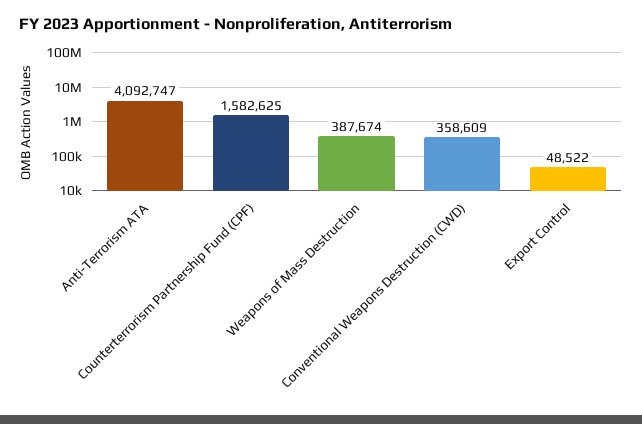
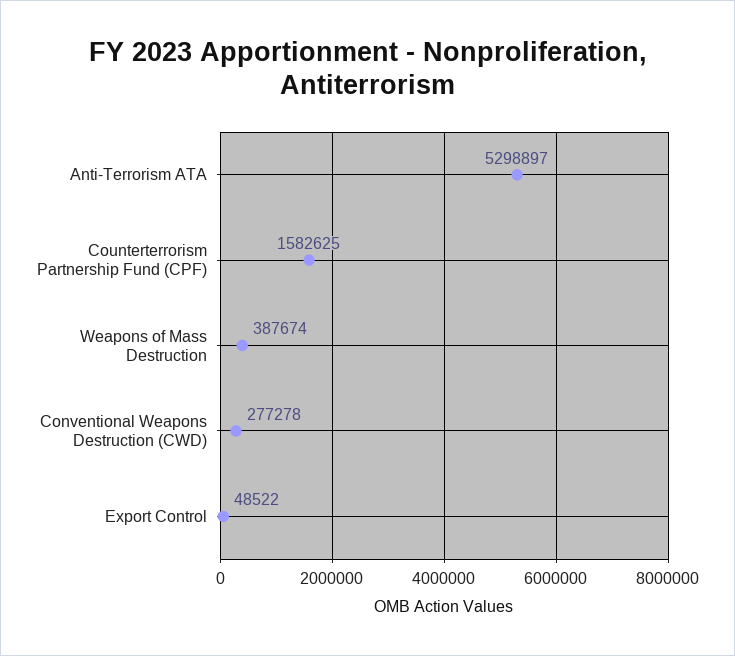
Anti-Terrorism ATA: 4092747 -> 5298897
Conventional Weapons Destruction (CWD): 358609 -> 277278

